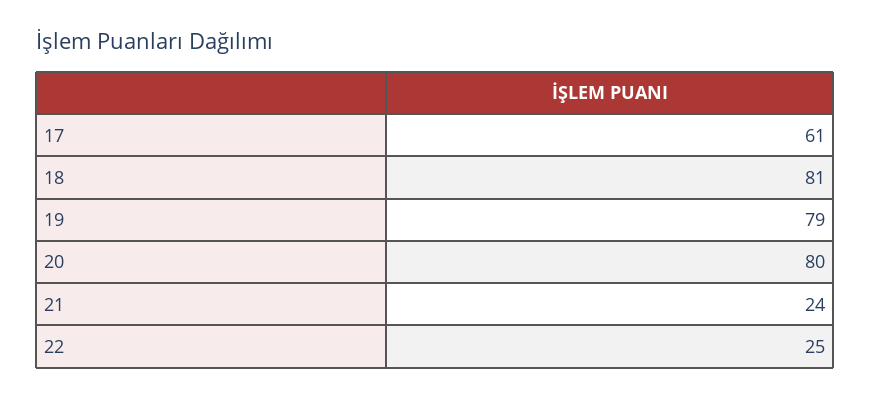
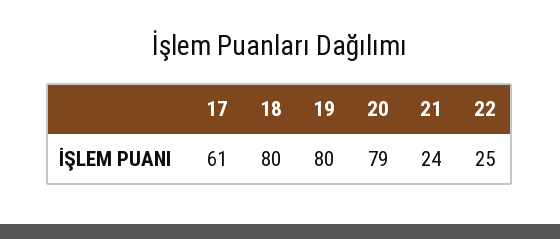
18: 81 -> 80
19: 79 -> 80
20: 80 -> 79

